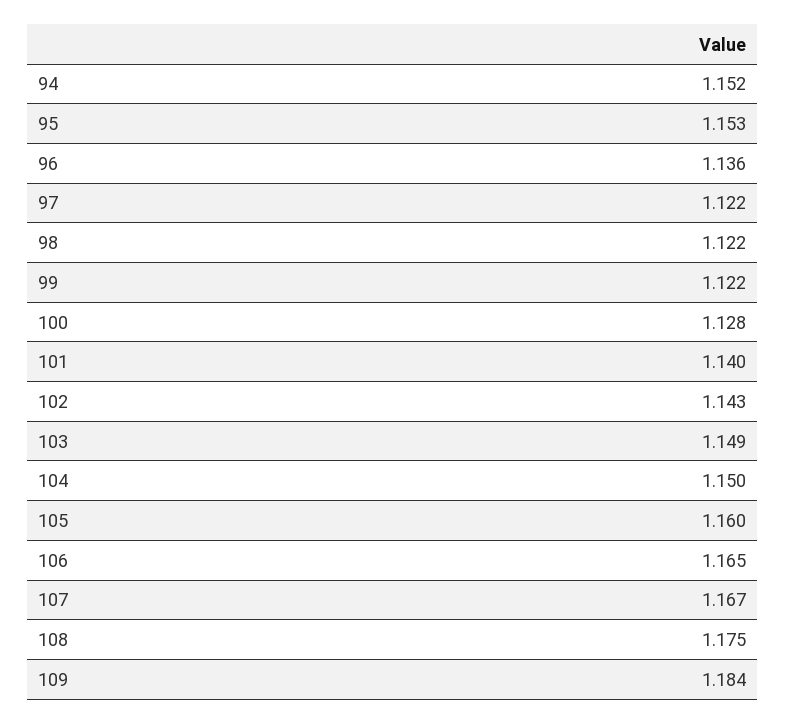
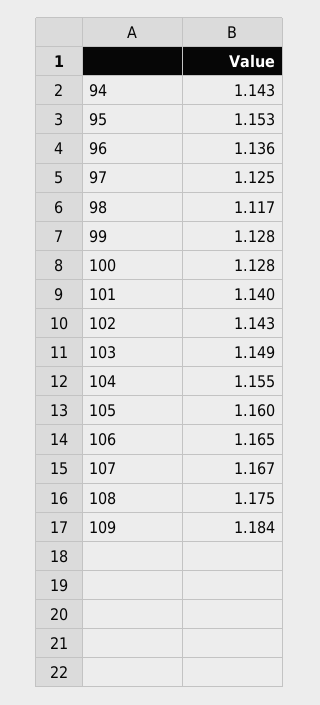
94: 1.152 -> 1.143
97: 1.122 -> 1.125
98: 1.122 -> 1.117
99: 1.122 -> 1.128
104: 1.15 -> 1.155

